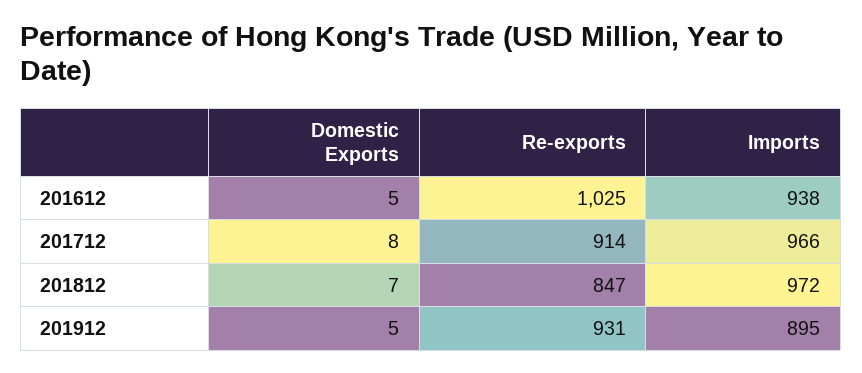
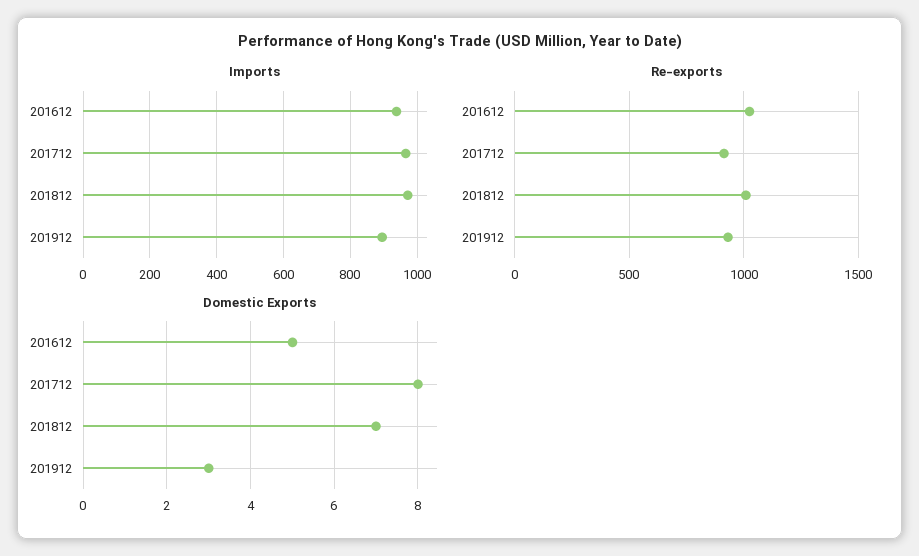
Re-exports, 201812: 847 -> 1000
Domestic Exports, 201912: 5 -> 3

